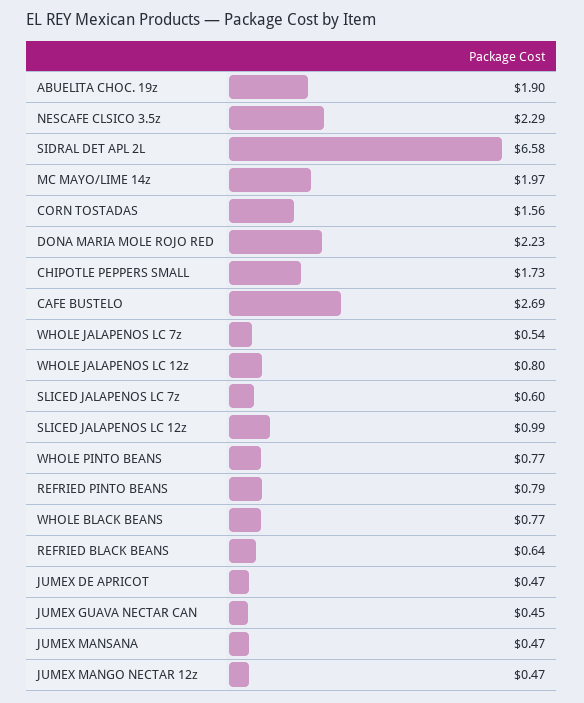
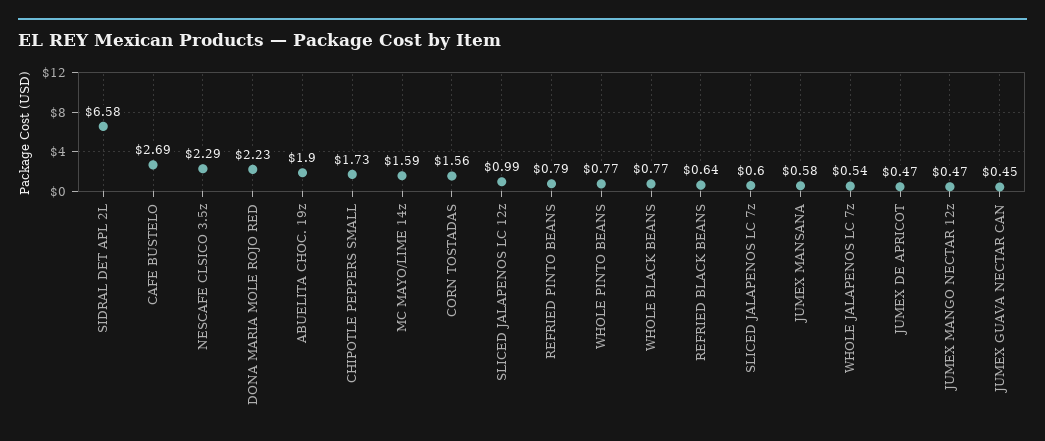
MC MAYO/LIME 14z: 1.97 -> 1.59
WHOLE JALAPENOS LC 12z: 0.8 -> none
JUMEX MANSANA: 0.47 -> 0.58

